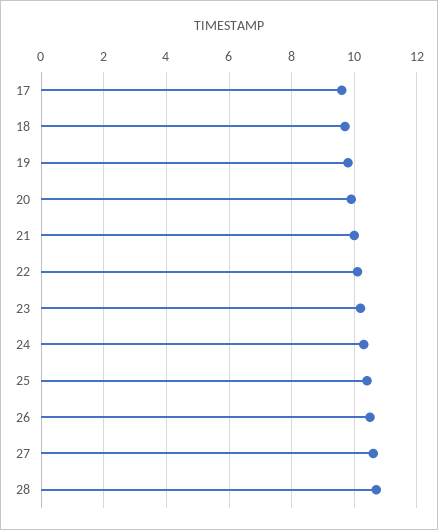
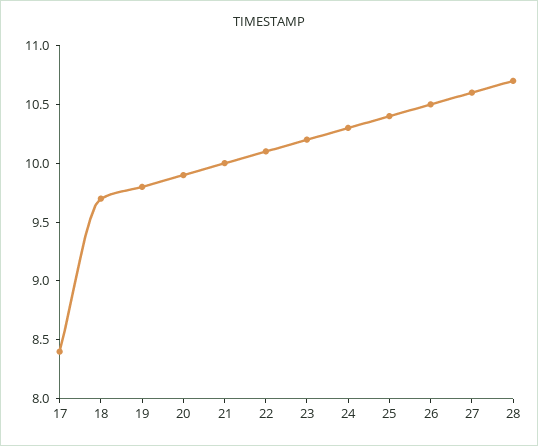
17: 9.5 -> 8.4

